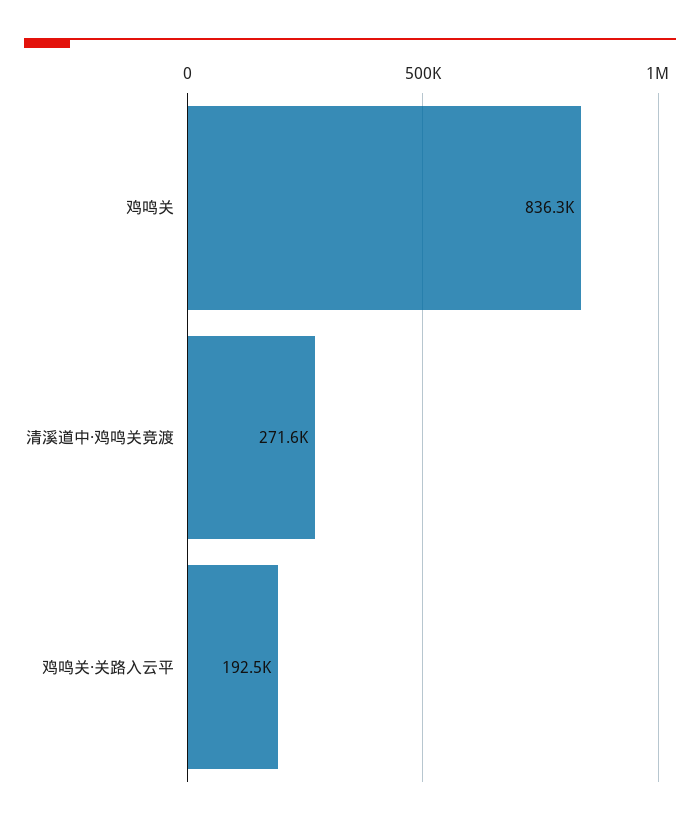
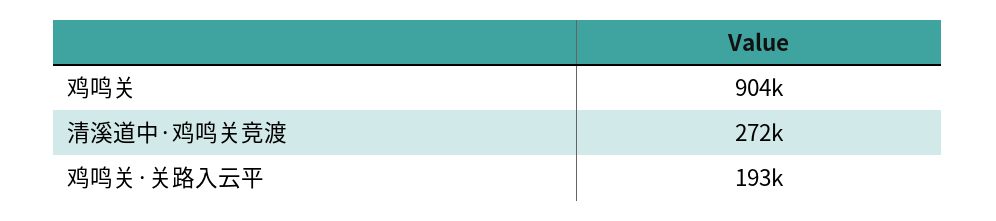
鸡鸣关: 836300 -> 904000

